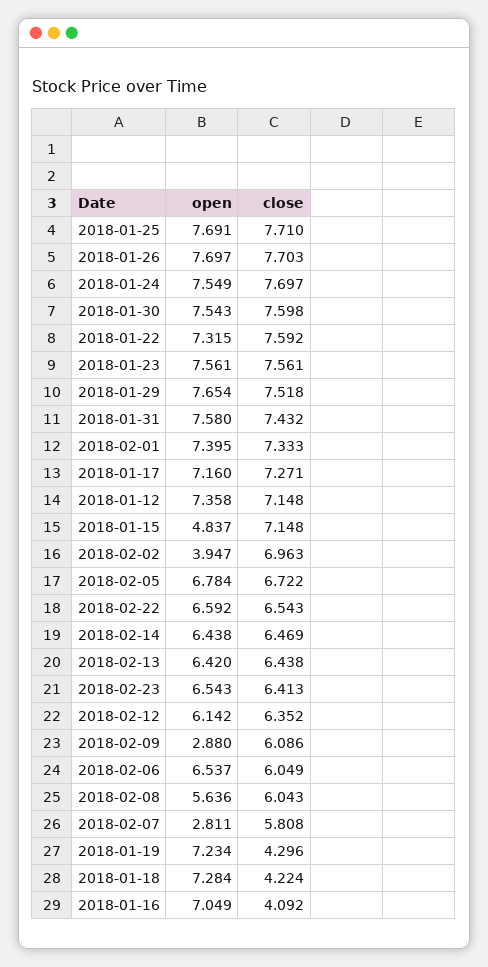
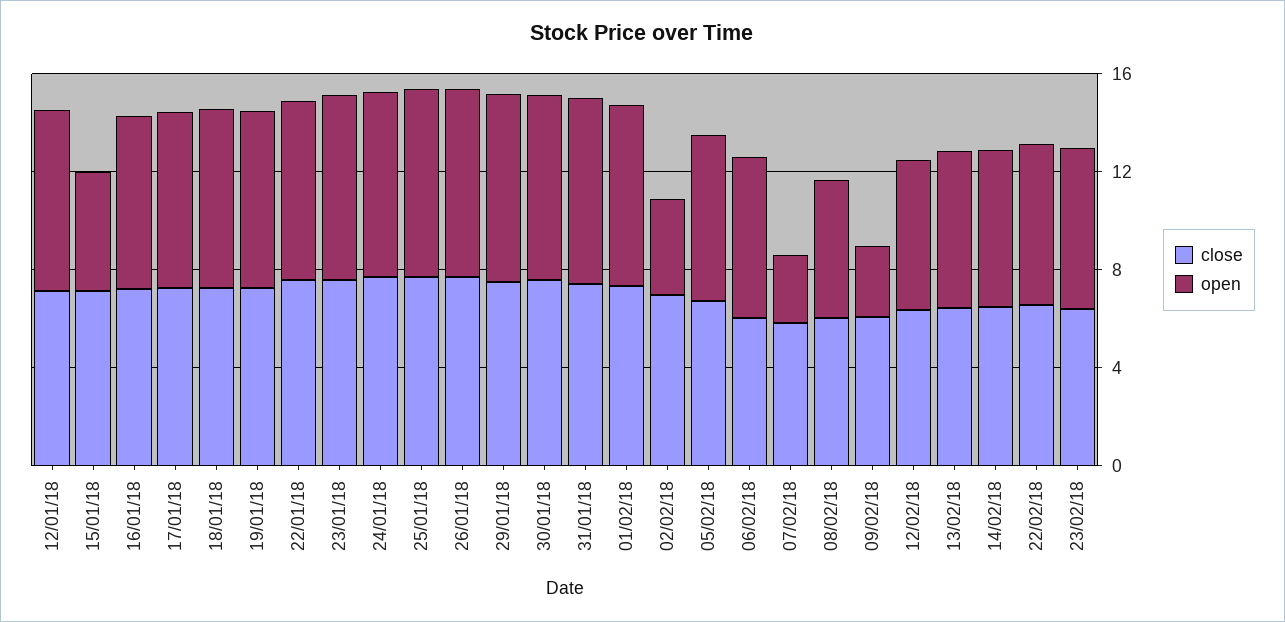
close, 2018-01-19: 4.296 -> 7
close, 2018-01-18: 4.224 -> 7
close, 2018-01-16: 4.092 -> 7

